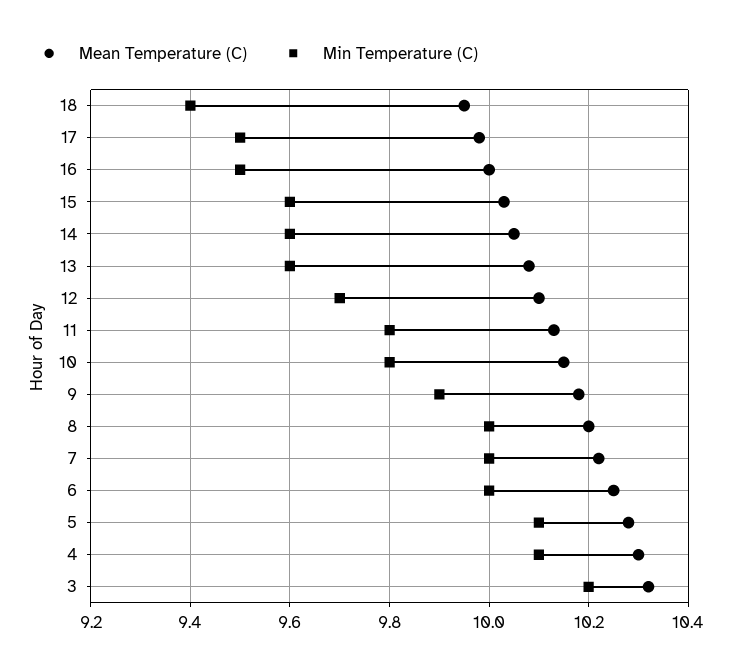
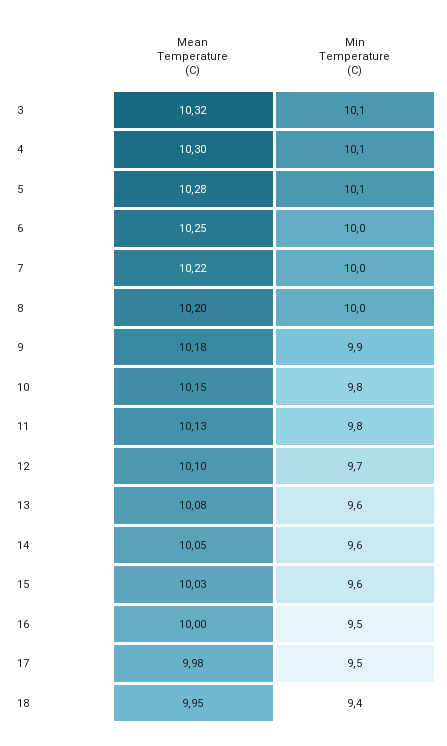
Min Temperature (C), 3: 10.2 -> 10.1

